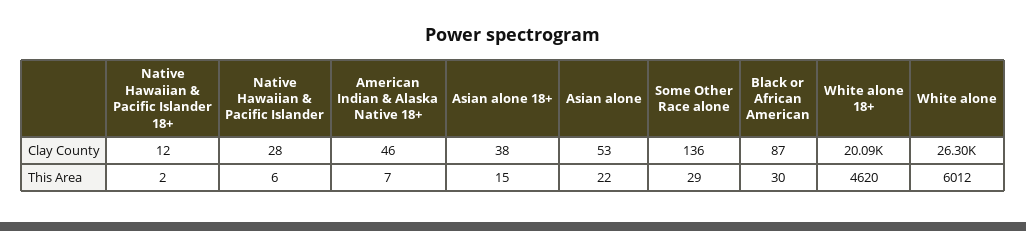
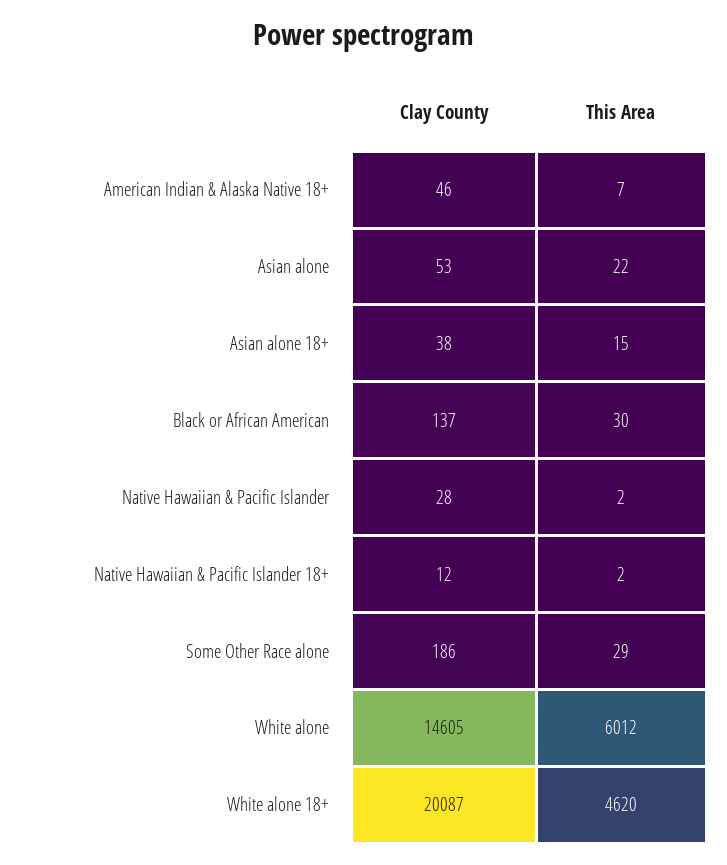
Some Other Race alone, Clay County: 136 -> 186
Black or African American, Clay County: 87 -> 137
White alone, Clay County: 26300 -> 14605
Native Hawaiian & Pacific Islander, This Area: 6 -> 2

